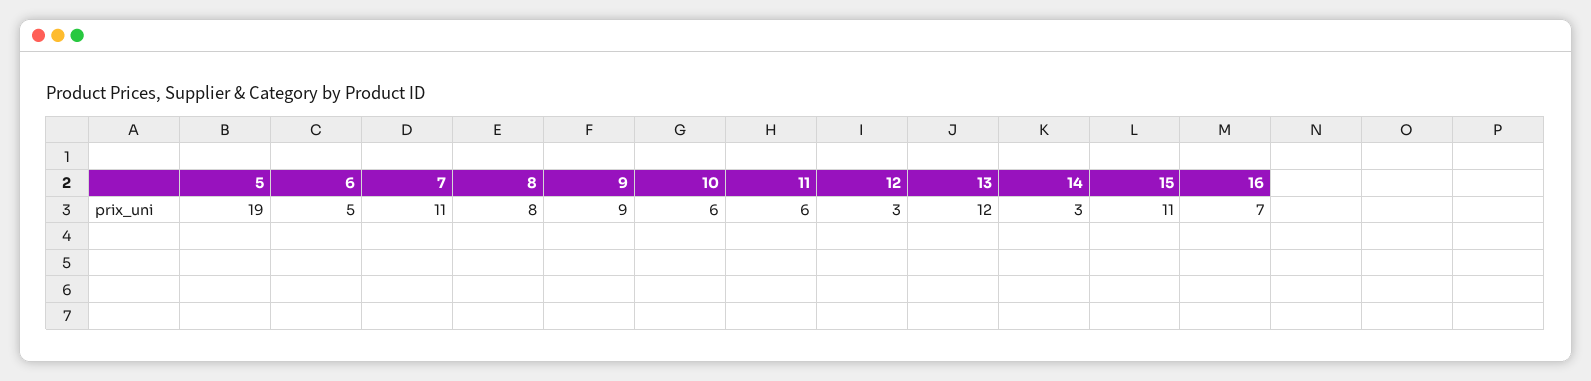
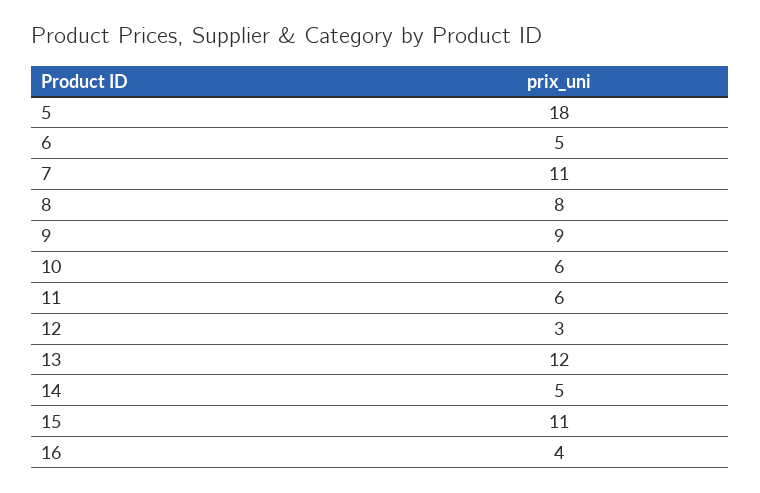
5: 19 -> 18
14: 3 -> 5
16: 7 -> 4

